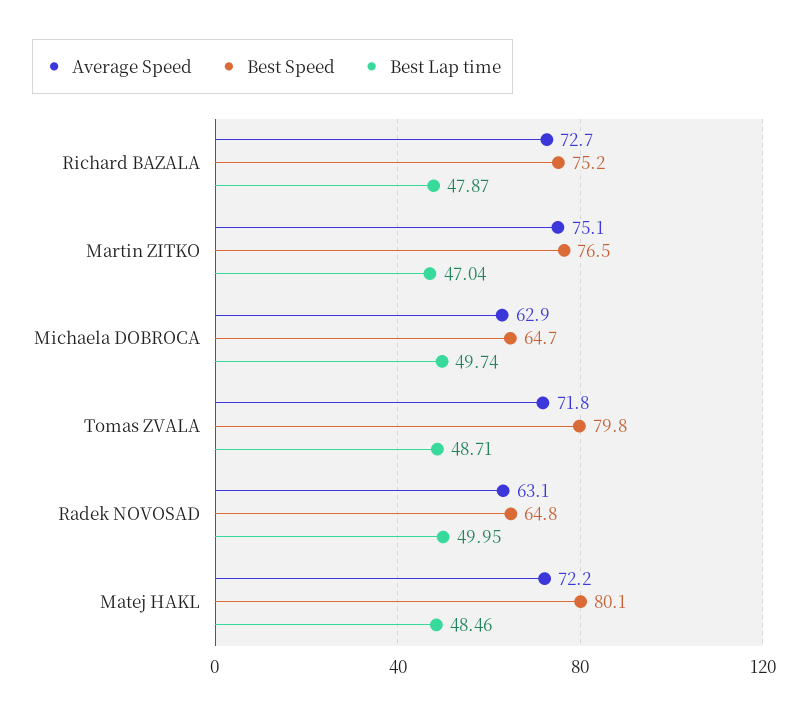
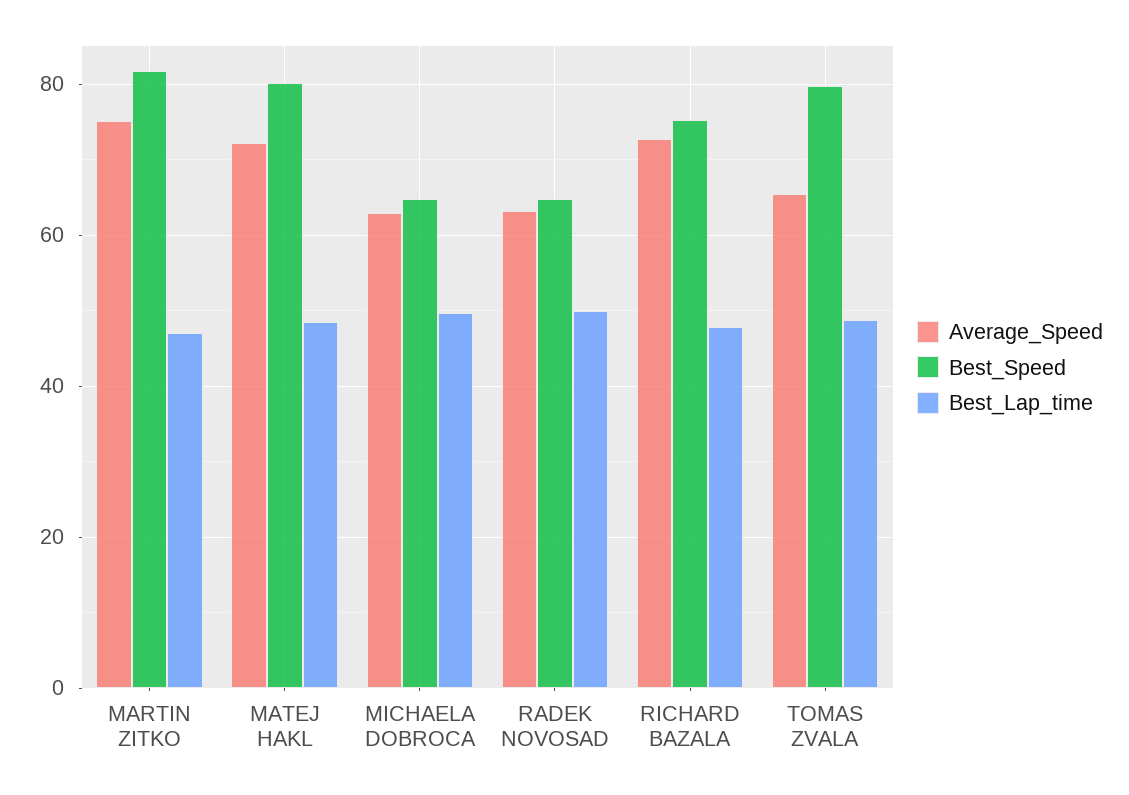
Best Speed, Martin ZITKO: 76.5 -> 82
Average Speed, Tomas ZVALA: 71.8 -> 66

